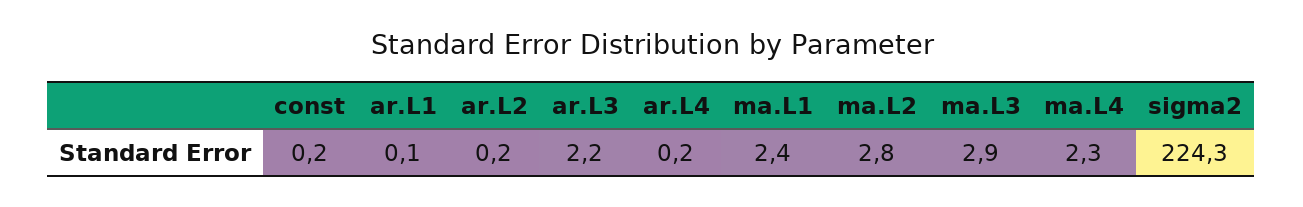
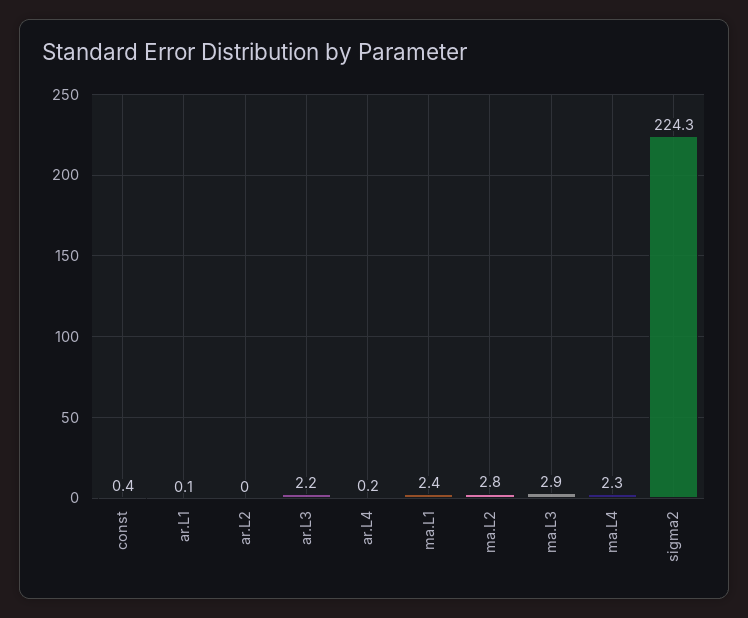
const: 0.2 -> 0.4
ar.L2: 0.2 -> 0

